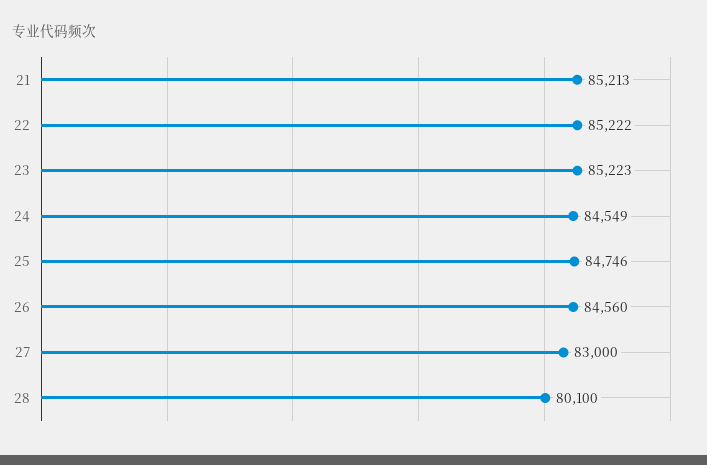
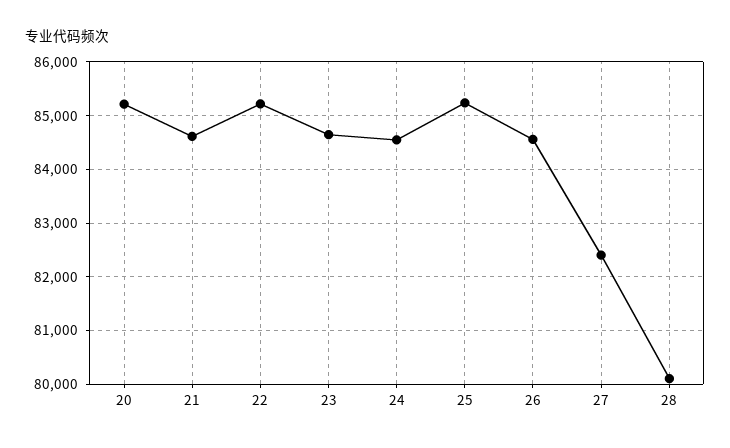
21: 85213 -> 84600
23: 85223 -> 84600
25: 84746 -> 85200
27: 83000 -> 82400
20: none -> 85200

